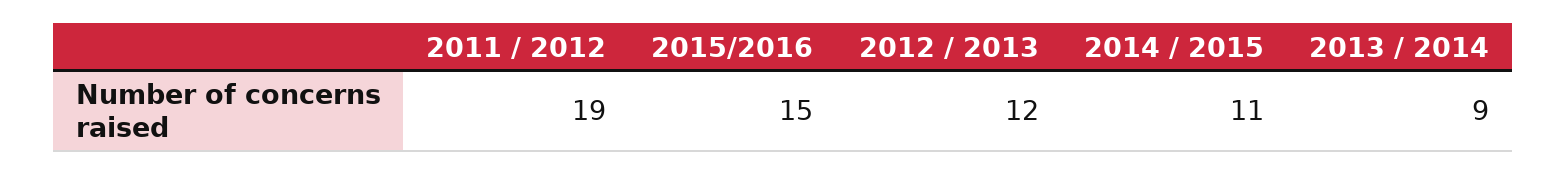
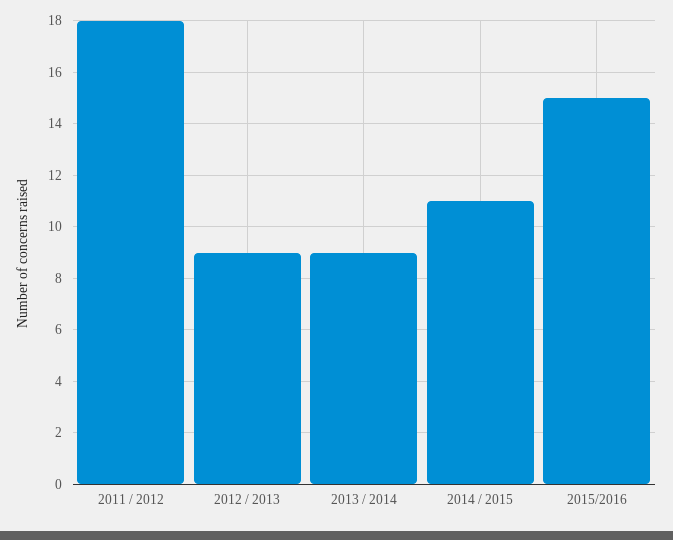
2011 / 2012: 19 -> 18
2012 / 2013: 12 -> 9

